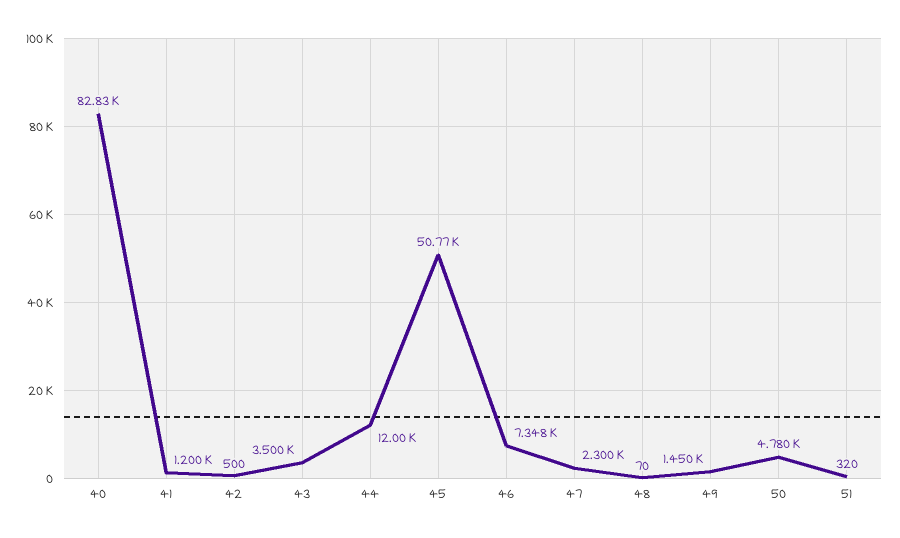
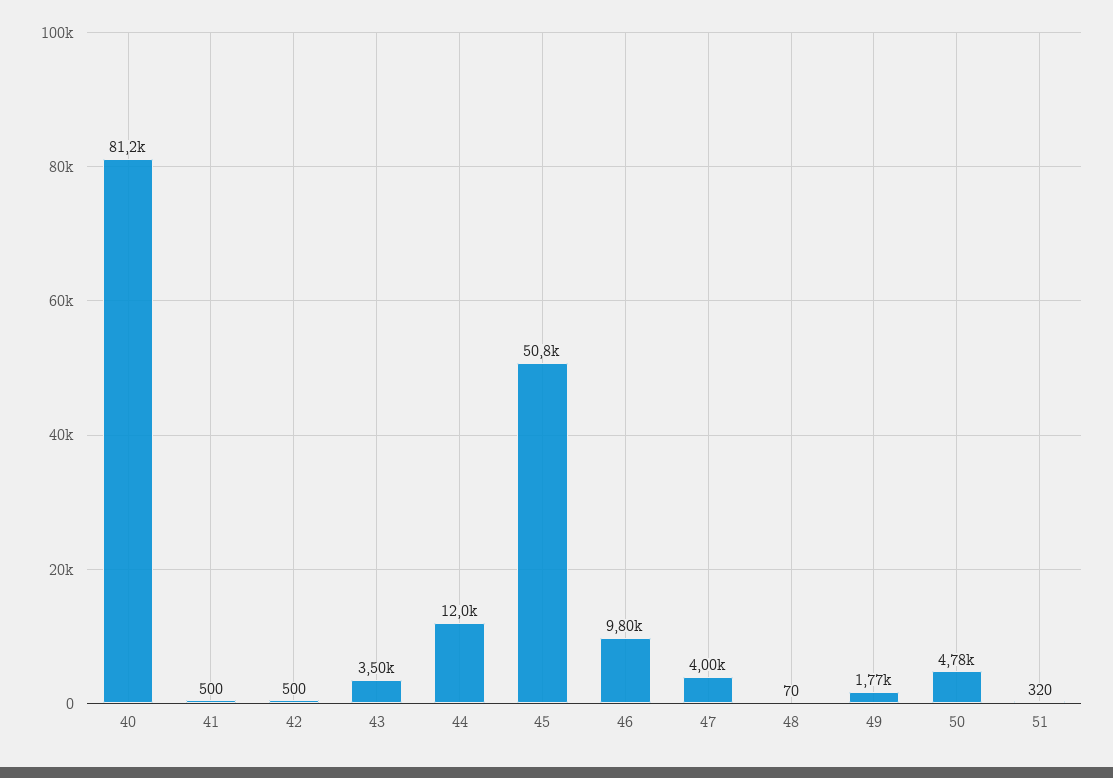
40: 82830 -> 81200
41: 1200 -> 500
46: 7348 -> 9800
47: 2300 -> 4000
49: 1450 -> 1770

